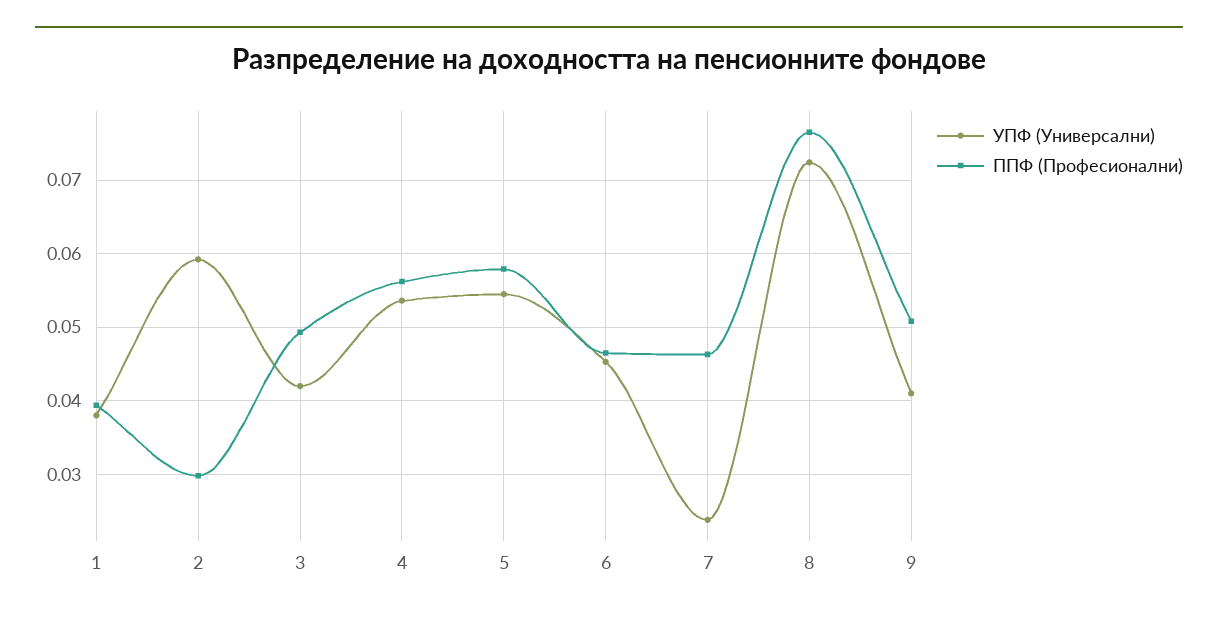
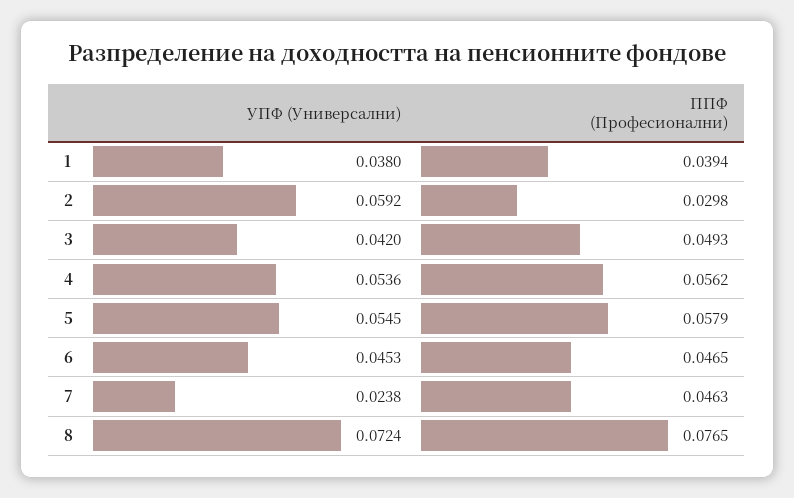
УПФ (Универсални), 9: 0.041 -> none
ППФ (Професионални), 9: 0.051 -> none

